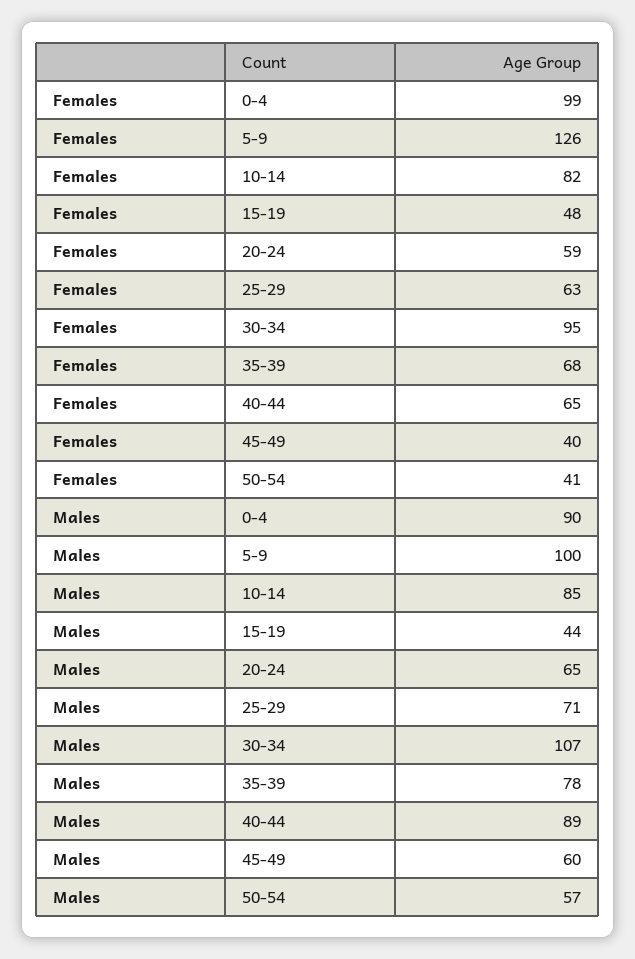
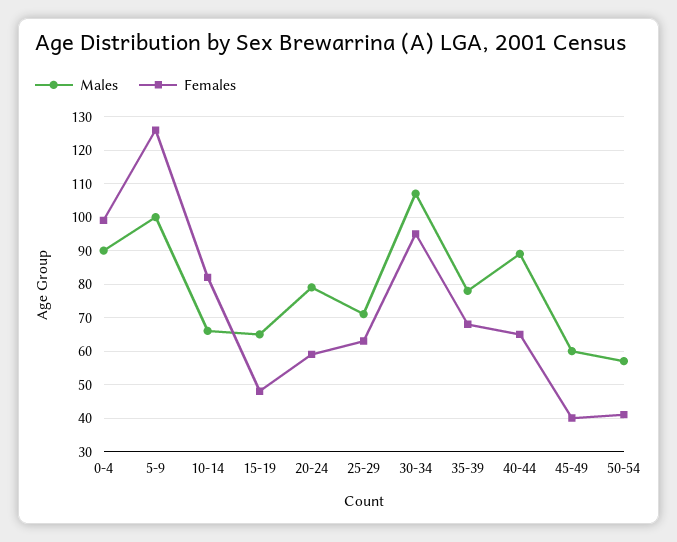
Males, 10-14: 85 -> 65
Males, 15-19: 44 -> 65
Males, 20-24: 65 -> 80

